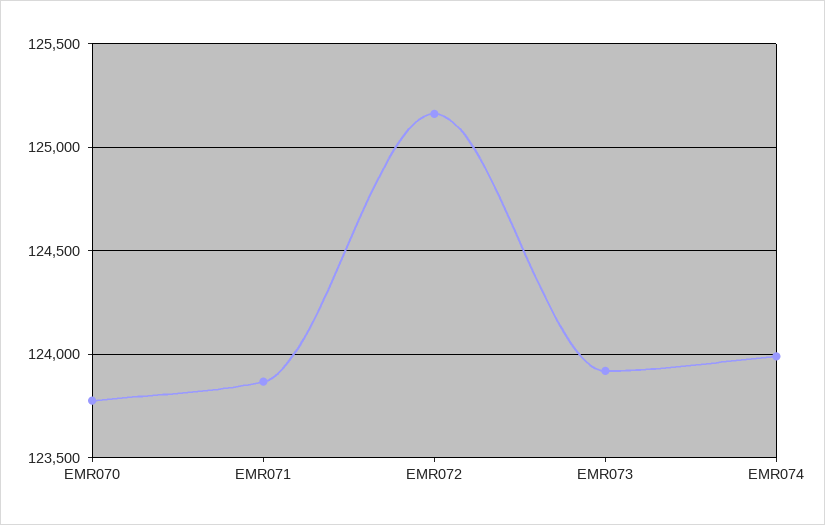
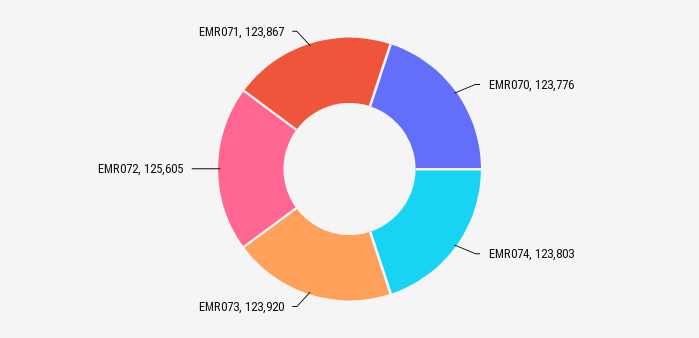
EMR072: 125150 -> 125605
EMR074: 124000 -> 123803

